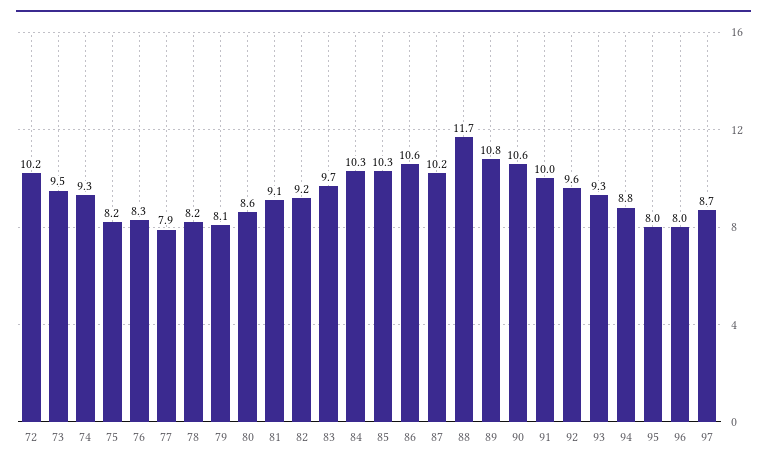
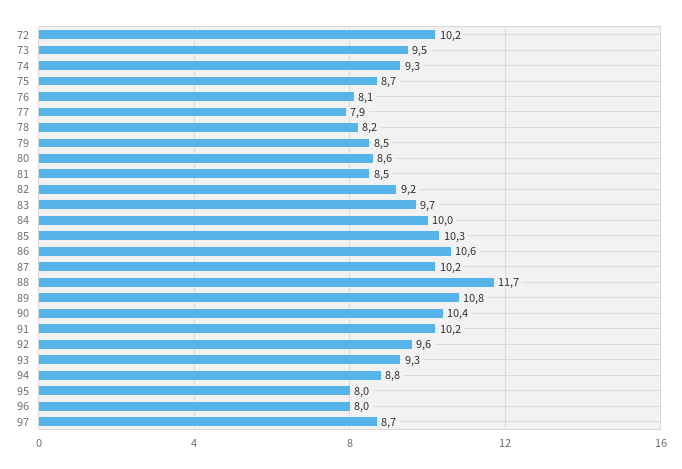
75: 8.2 -> 8.7
76: 8.3 -> 8.1
79: 8.1 -> 8.5
81: 9.1 -> 8.5
84: 10.3 -> 10
90: 10.6 -> 10.4
91: 10 -> 10.2

